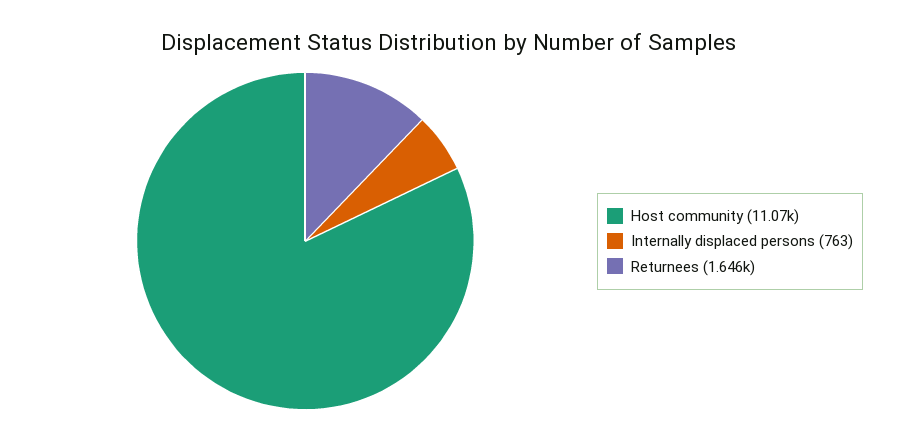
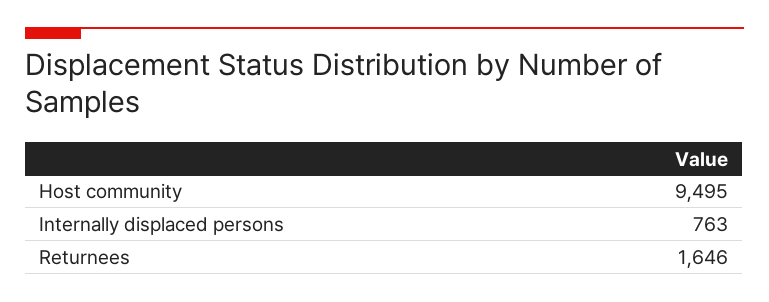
Host community: 11070 -> 9495

